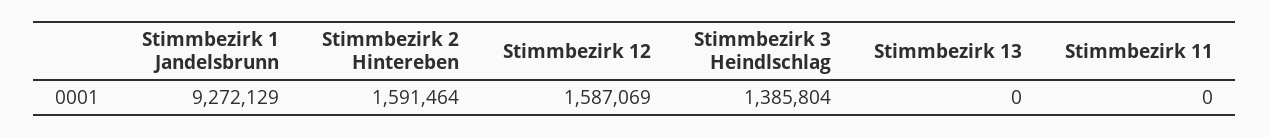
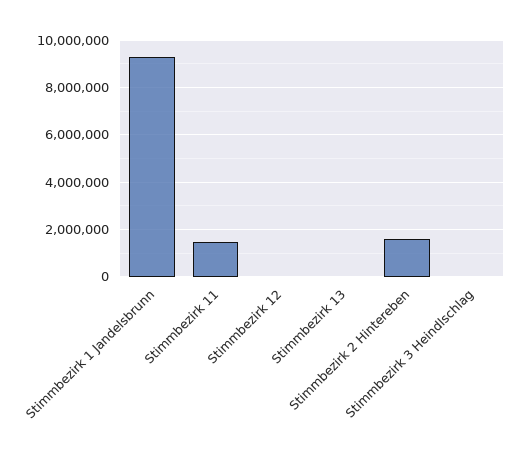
Stimmbezirk 12: 1587069 -> 0
Stimmbezirk 3 Heindlschlag: 1385804 -> 0
Stimmbezirk 11: 0 -> 1500000

